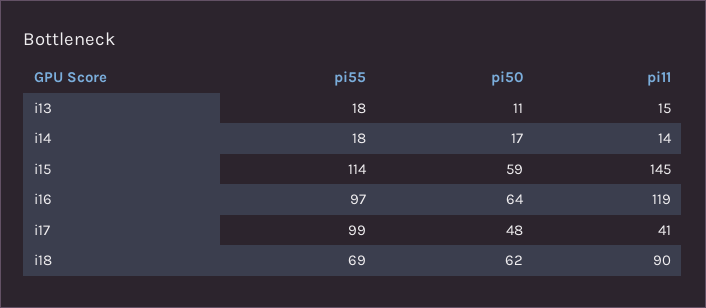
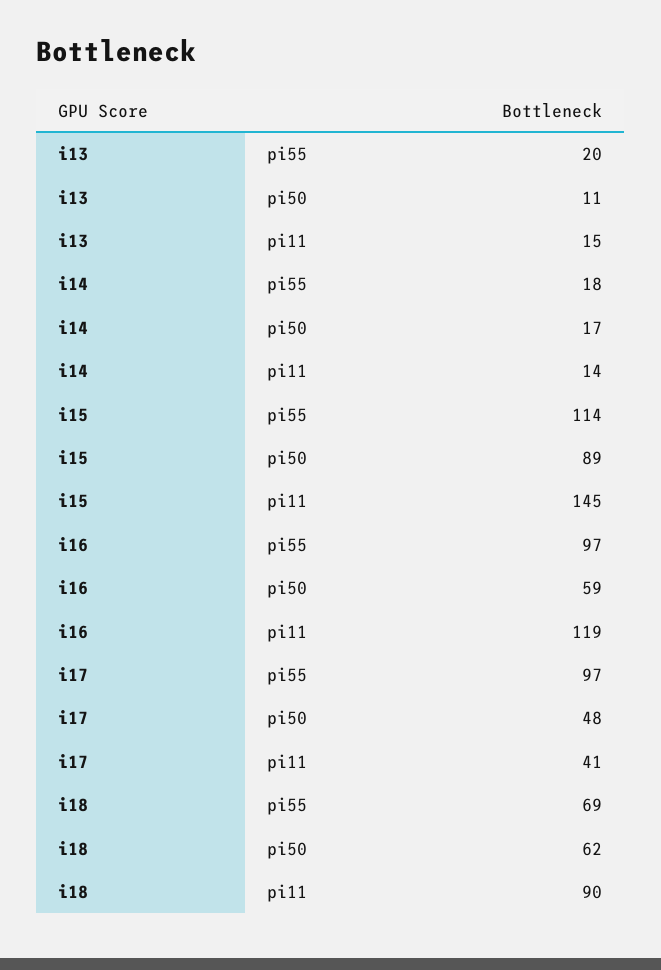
pi55, i13: 18 -> 20
pi50, i15: 59 -> 89
pi50, i16: 64 -> 59
pi55, i17: 99 -> 97

